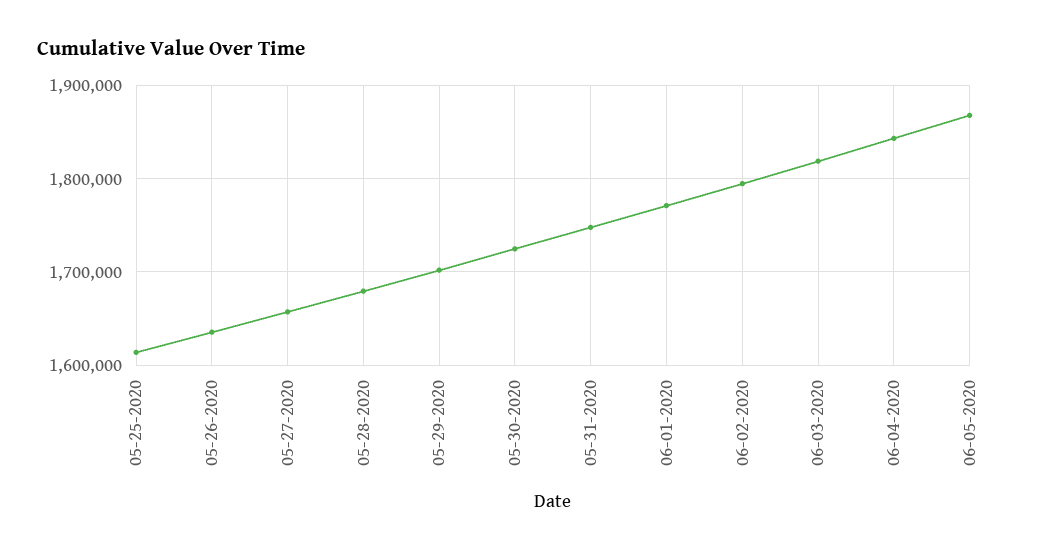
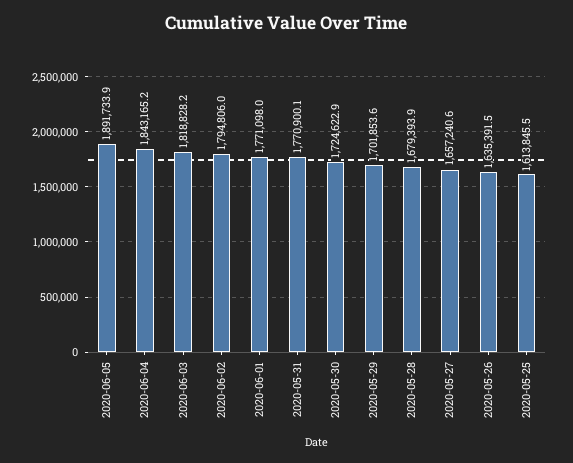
05-31-2020: 1750000 -> 1770900.1
06-05-2020: 1870000 -> 1891733.9

